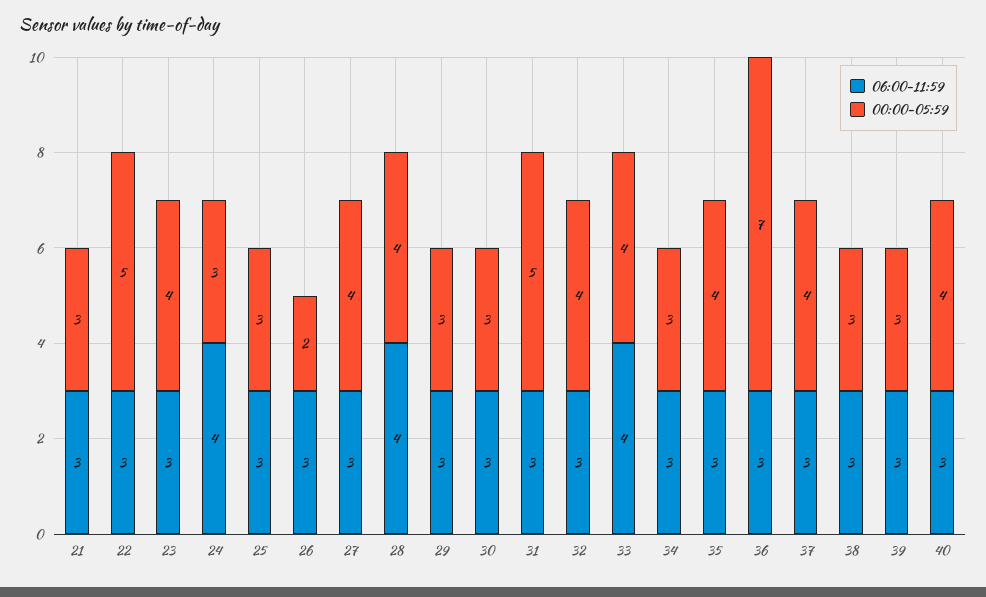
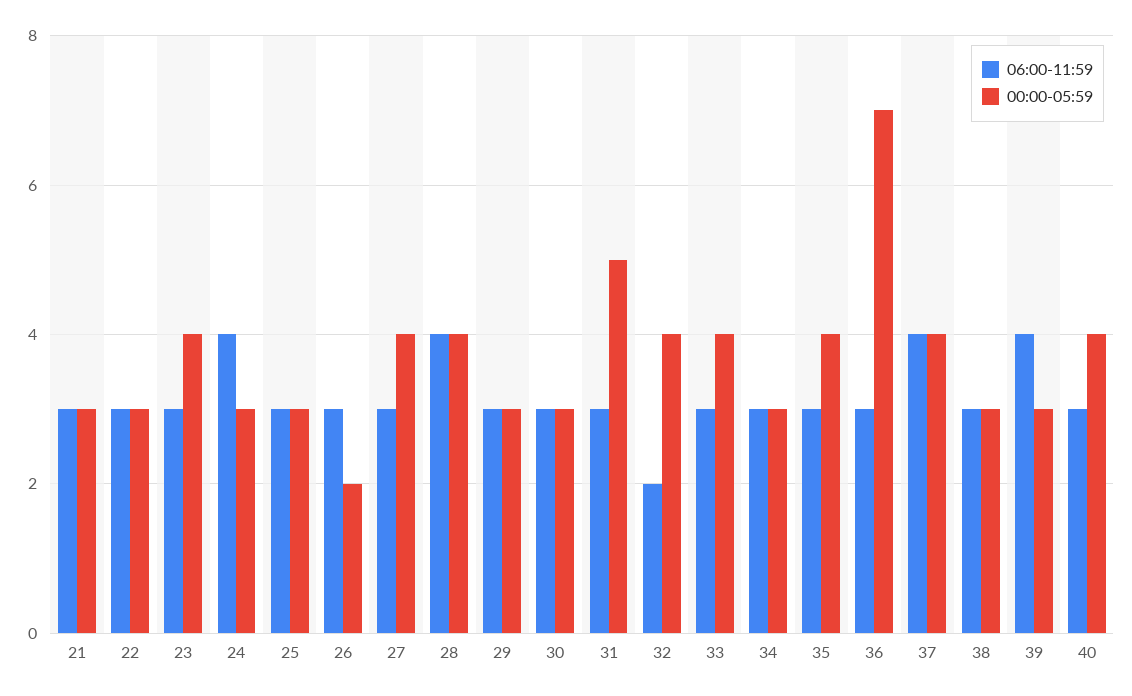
00:00-05:59, 22: 5 -> 3
06:00-11:59, 32: 3 -> 2
06:00-11:59, 33: 4 -> 3
06:00-11:59, 37: 3 -> 4
06:00-11:59, 39: 3 -> 4

